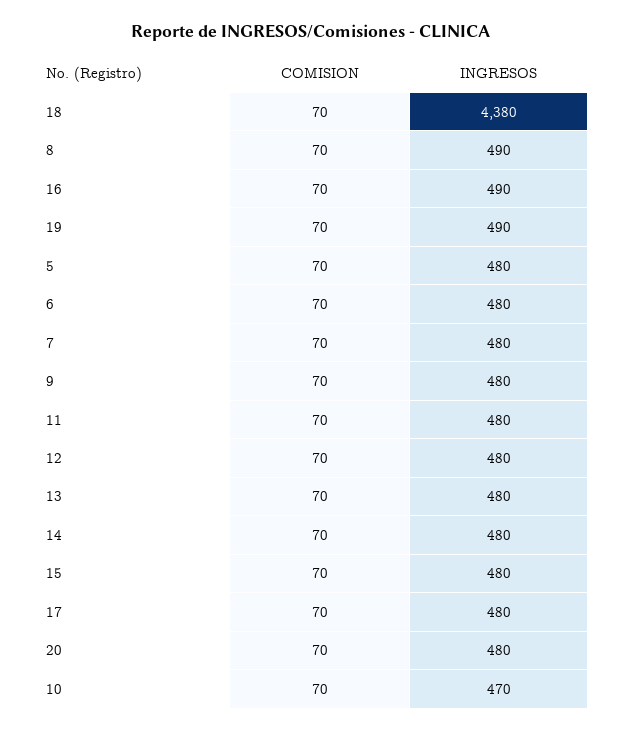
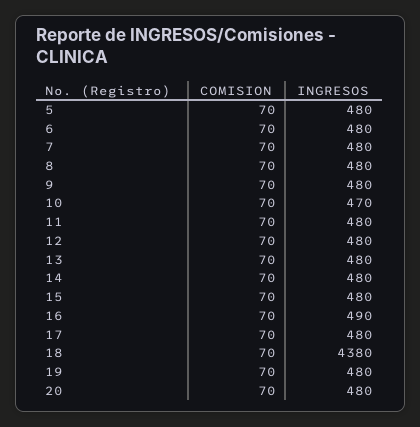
INGRESOS, 8: 490 -> 480
INGRESOS, 19: 490 -> 480

